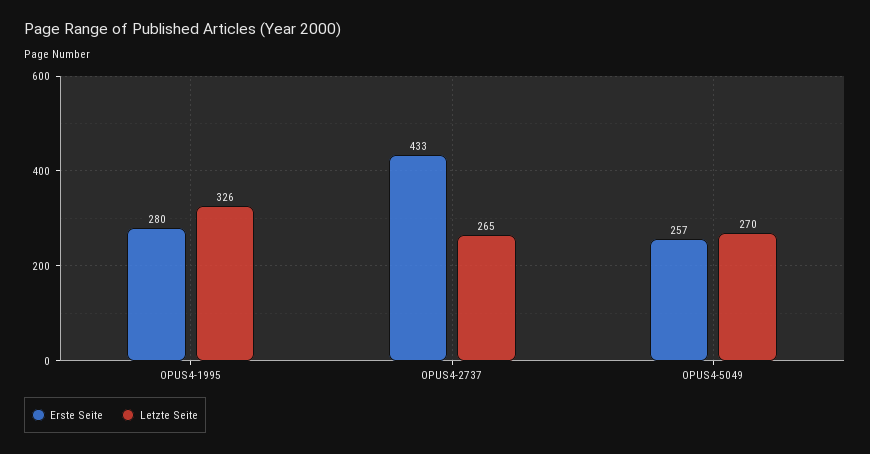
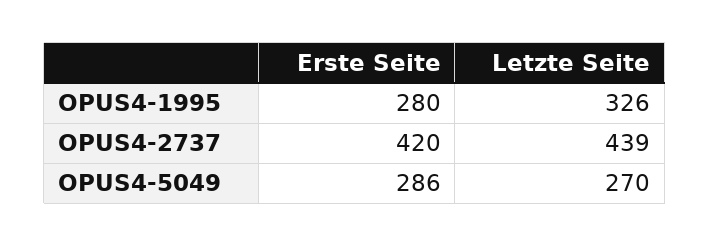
Erste Seite, OPUS4-2737: 433 -> 420
Letzte Seite, OPUS4-2737: 265 -> 439
Erste Seite, OPUS4-5049: 257 -> 286

